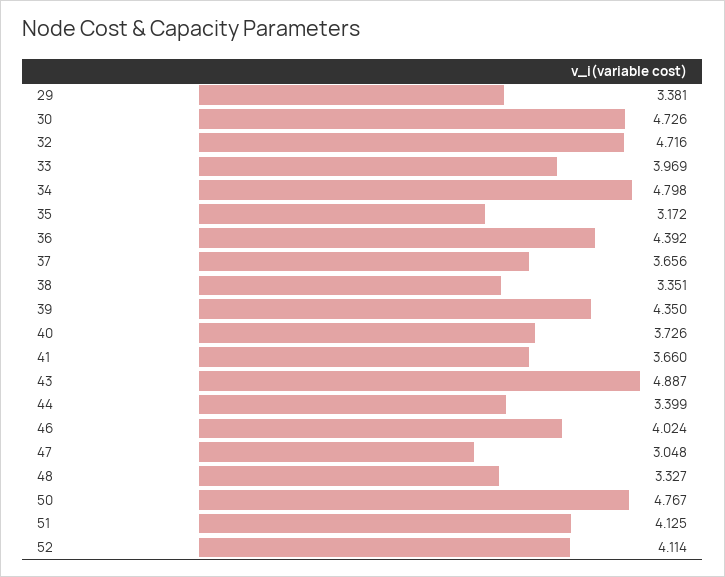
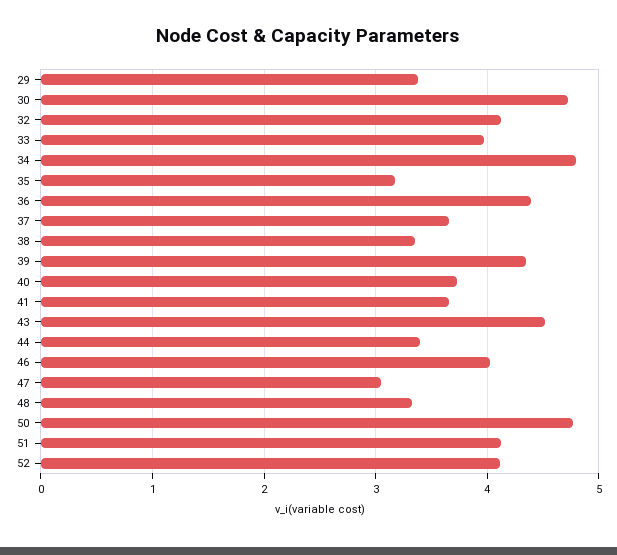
32: 4.716 -> 4.1
43: 4.887 -> 4.5

